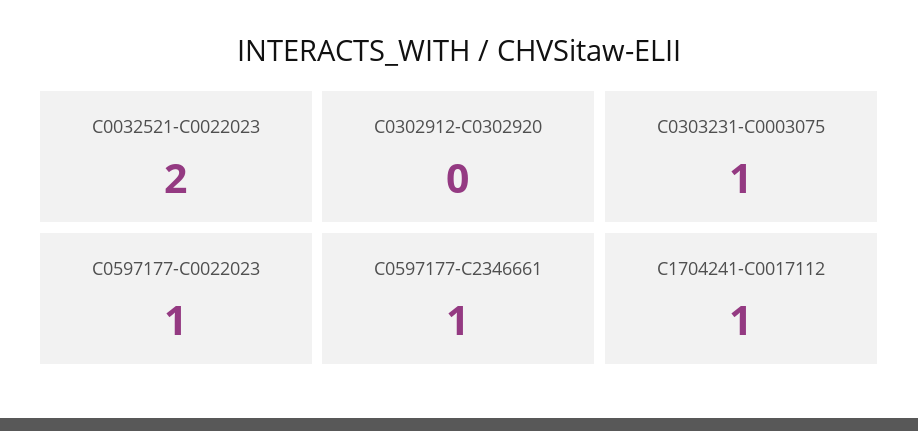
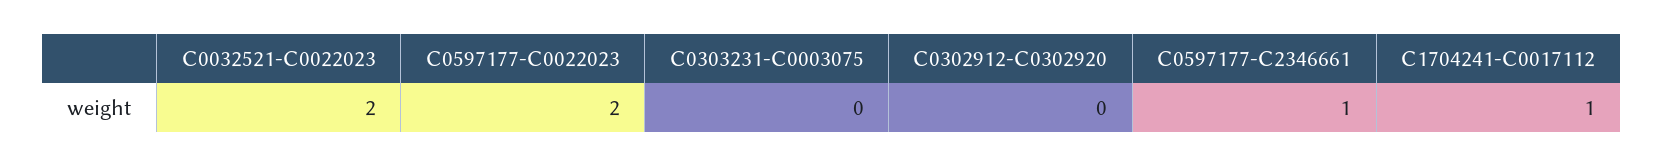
C0303231-C0003075: 1 -> 0
C0597177-C0022023: 1 -> 2

